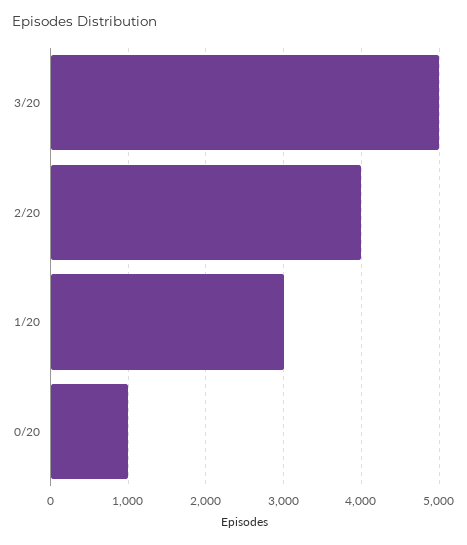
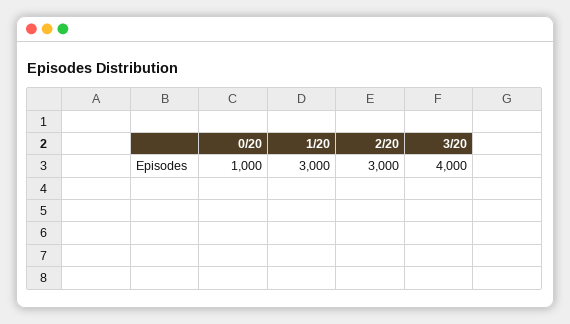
3/20: 5000 -> 4000
2/20: 4000 -> 3000

